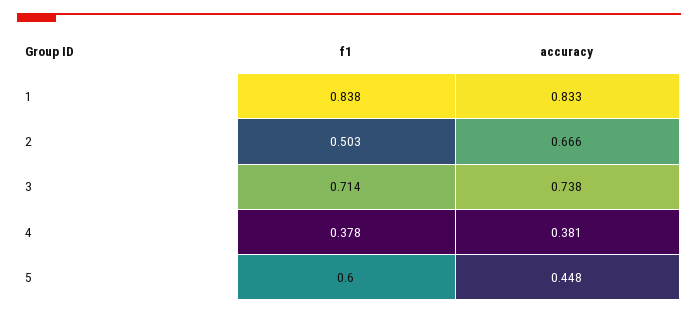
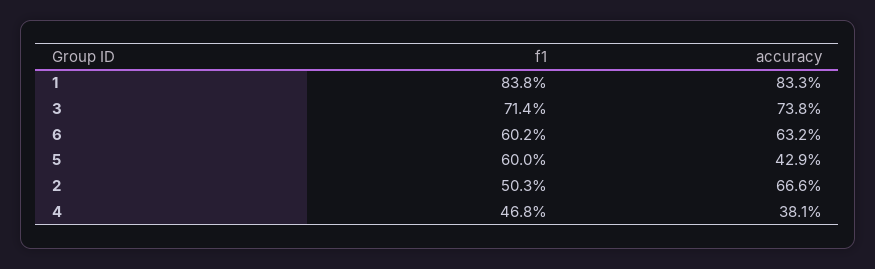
f1, 4: 0.378 -> 0.468
accuracy, 5: 0.448 -> 0.429
f1, 6: none -> 0.602
accuracy, 6: none -> 0.632

